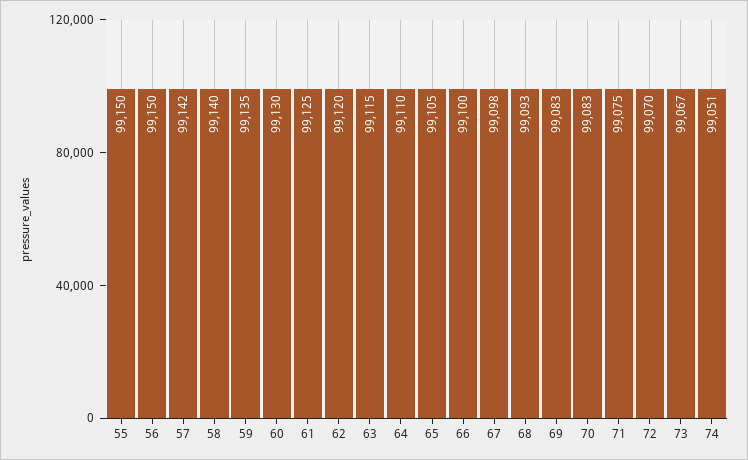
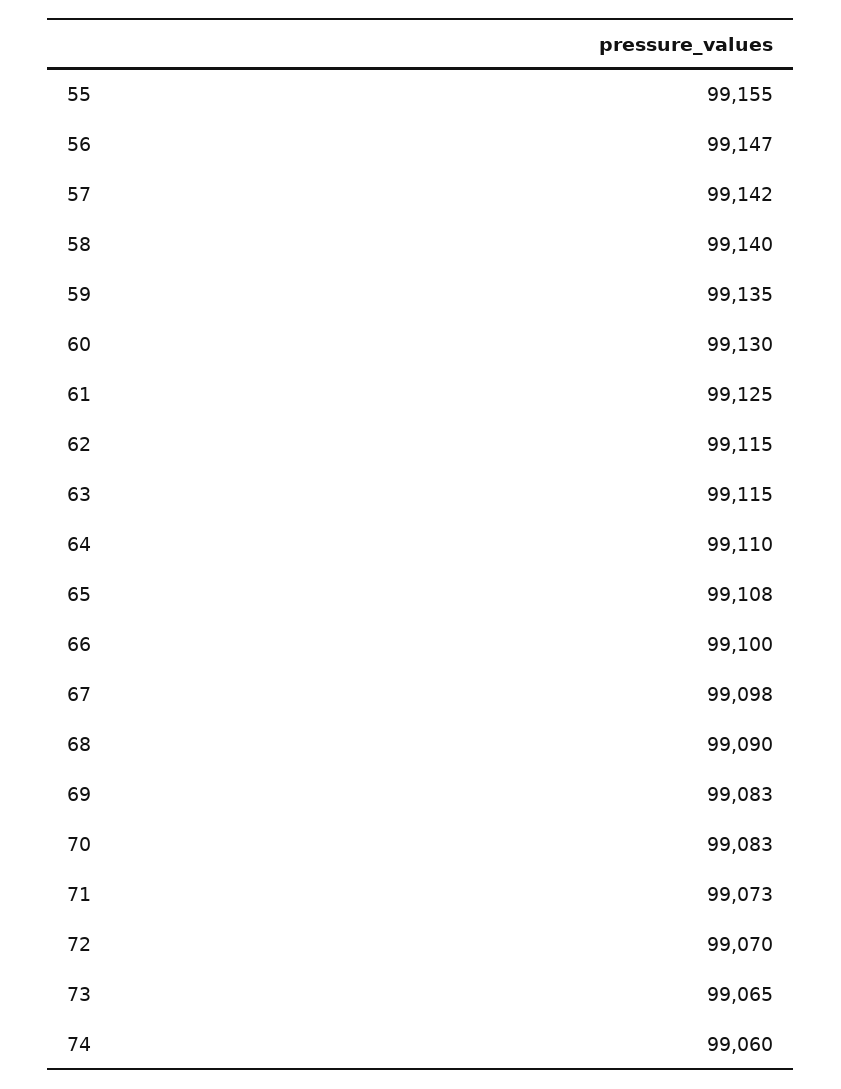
55: 99150 -> 99155
56: 99150 -> 99147
62: 99120 -> 99115
65: 99105 -> 99108
68: 99093 -> 99090
71: 99075 -> 99073
73: 99067 -> 99065
74: 99051 -> 99060

